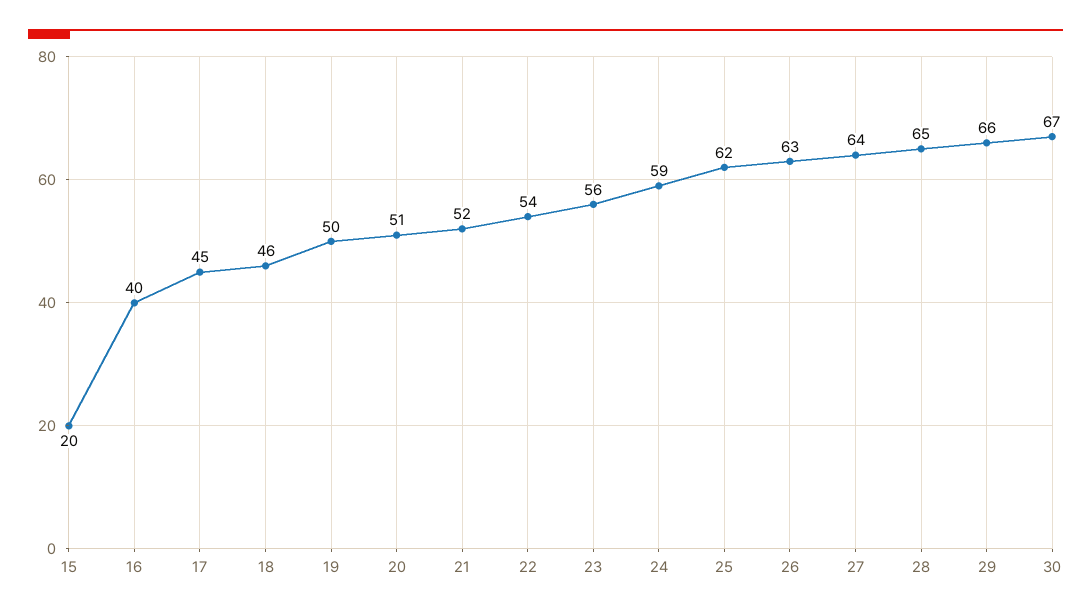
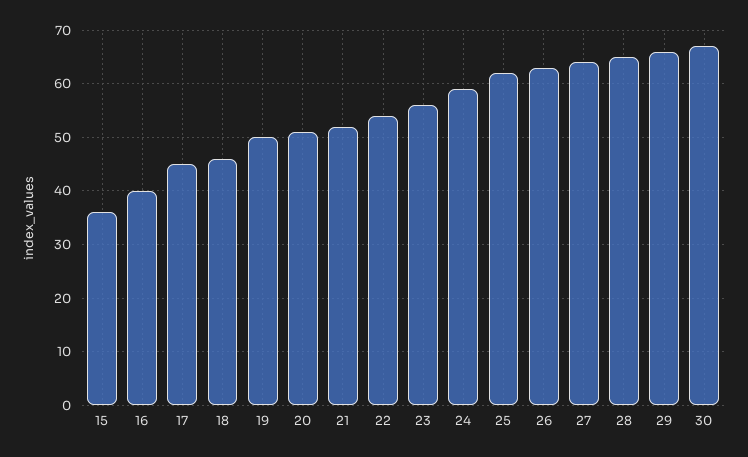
15: 20 -> 35

